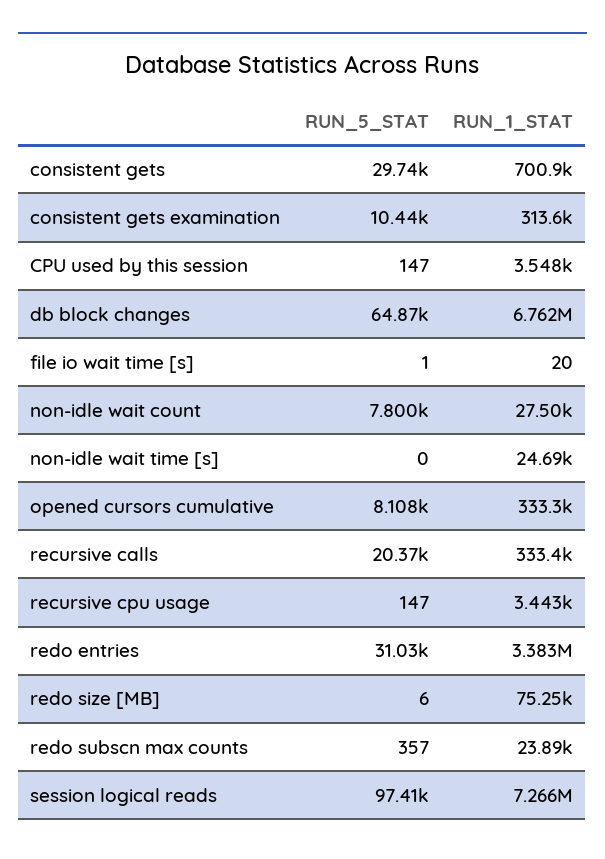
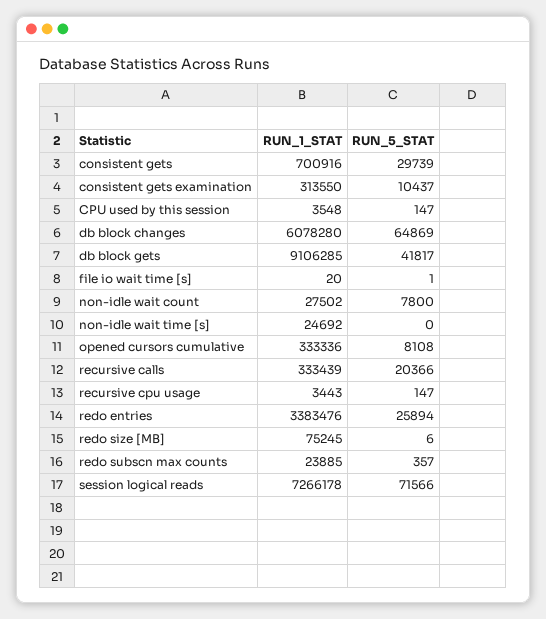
RUN_1_STAT, db block changes: 6762000 -> 6078280
RUN_5_STAT, redo entries: 31030 -> 25894
RUN_5_STAT, session logical reads: 97410 -> 71566
RUN_1_STAT, db block gets: none -> 9106285
RUN_5_STAT, db block gets: none -> 41817

